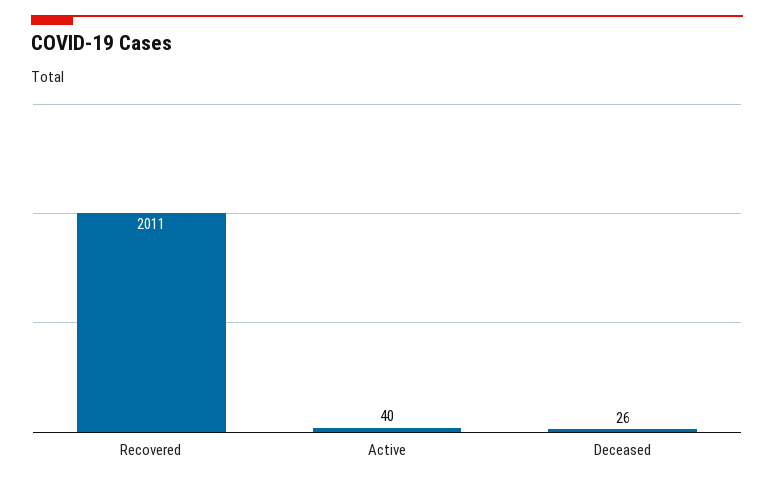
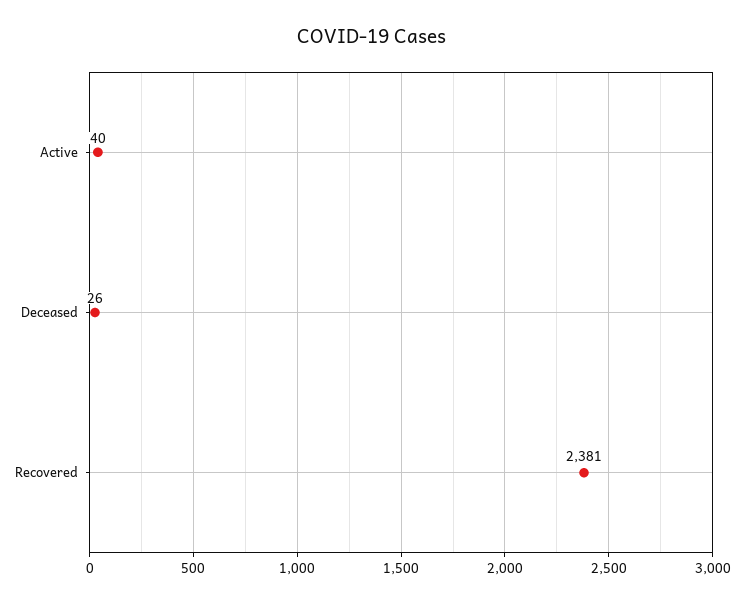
Recovered: 2011 -> 2381

